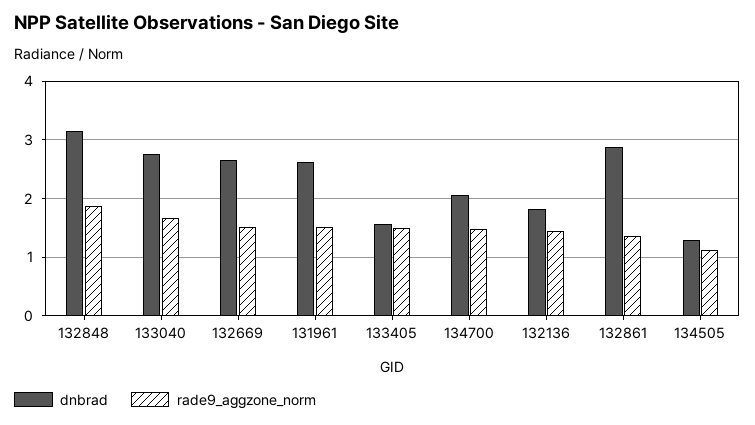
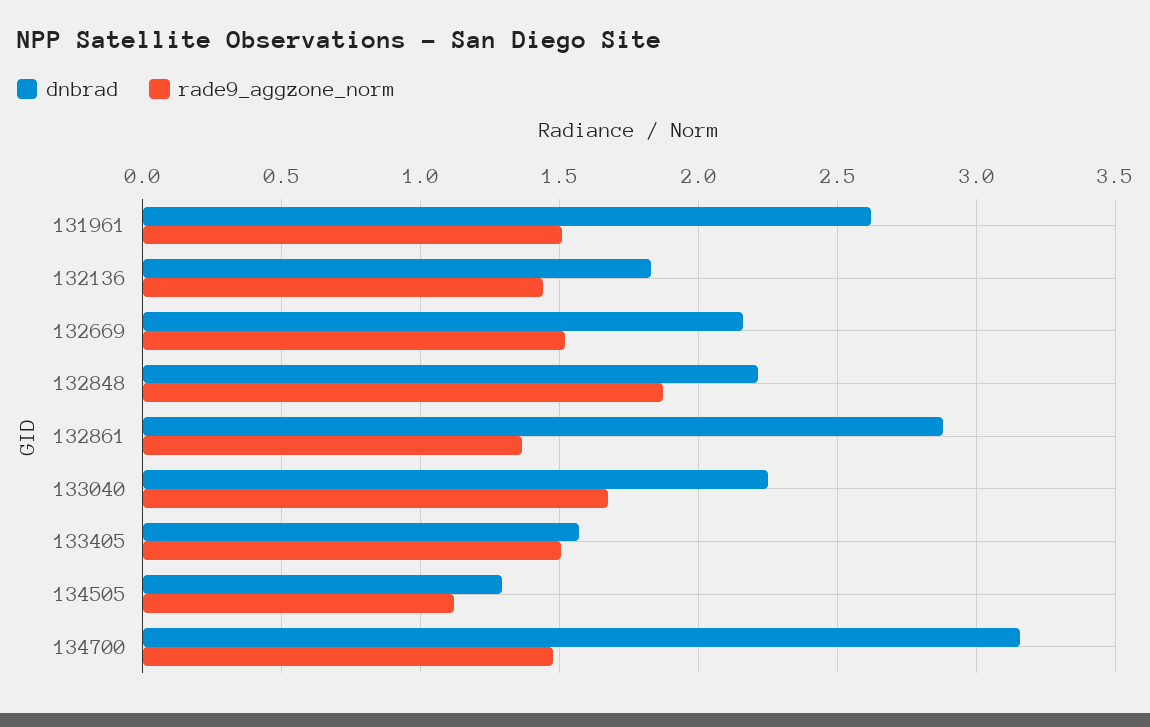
dnbrad, 132848: 3.2 -> 2.2
dnbrad, 133040: 2.8 -> 2.25
dnbrad, 132669: 2.6 -> 2.15
dnbrad, 134700: 2 -> 3.15

